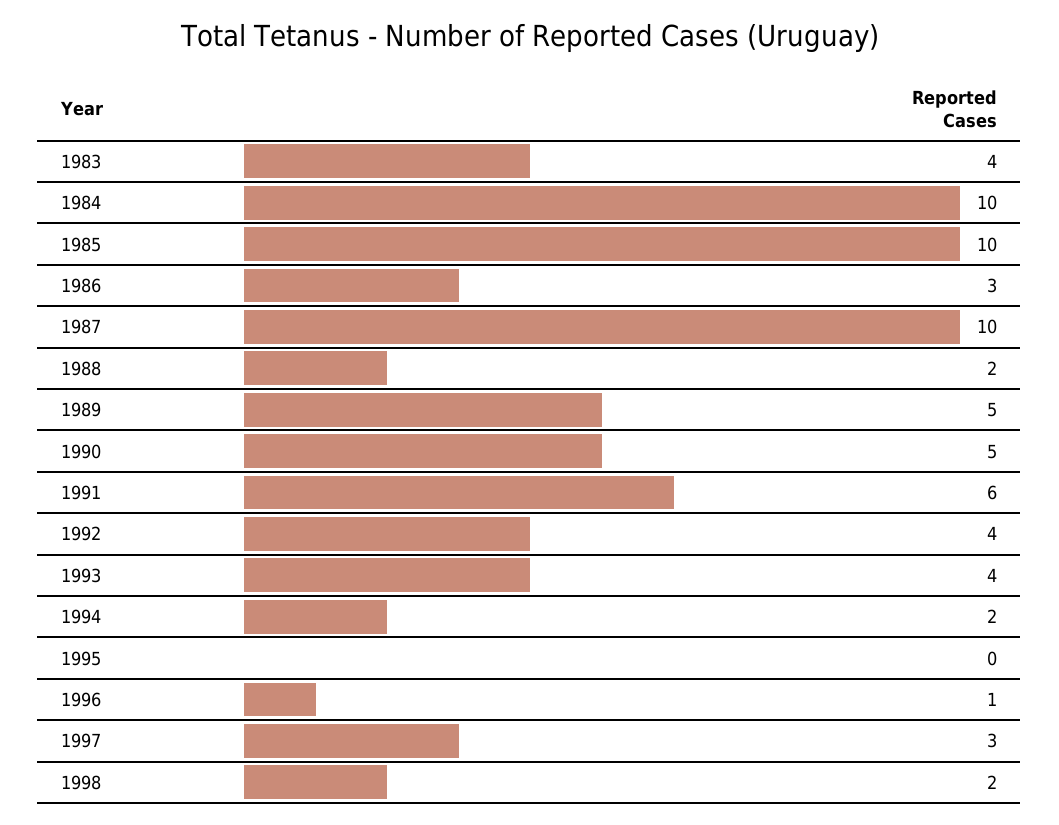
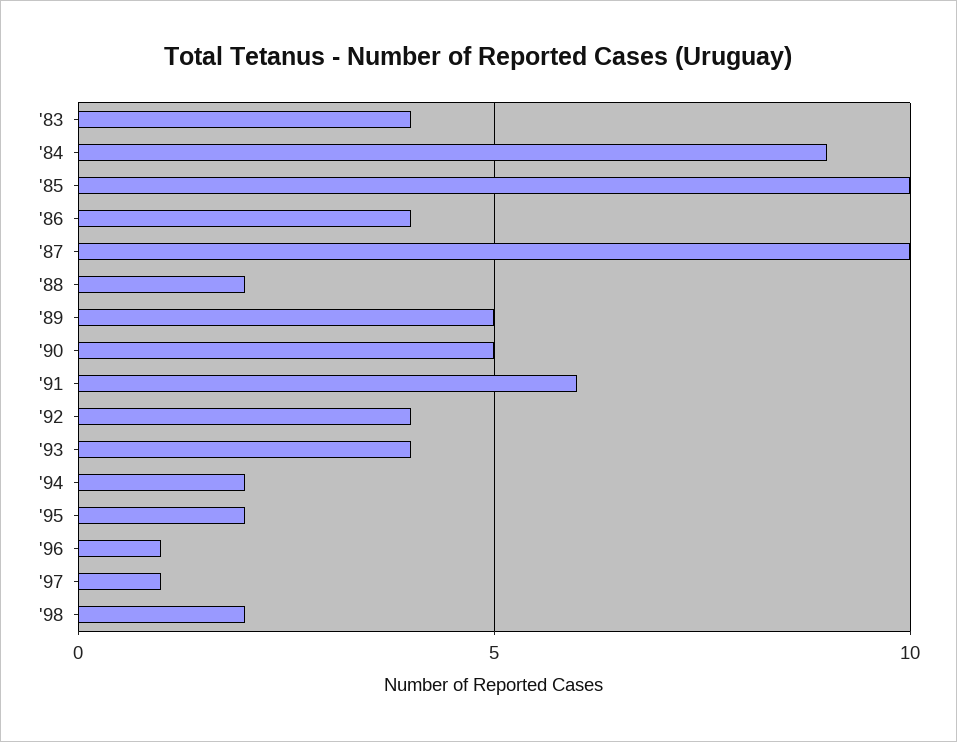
1984: 10 -> 9
1986: 3 -> 4
1995: 0 -> 2
1997: 3 -> 1

